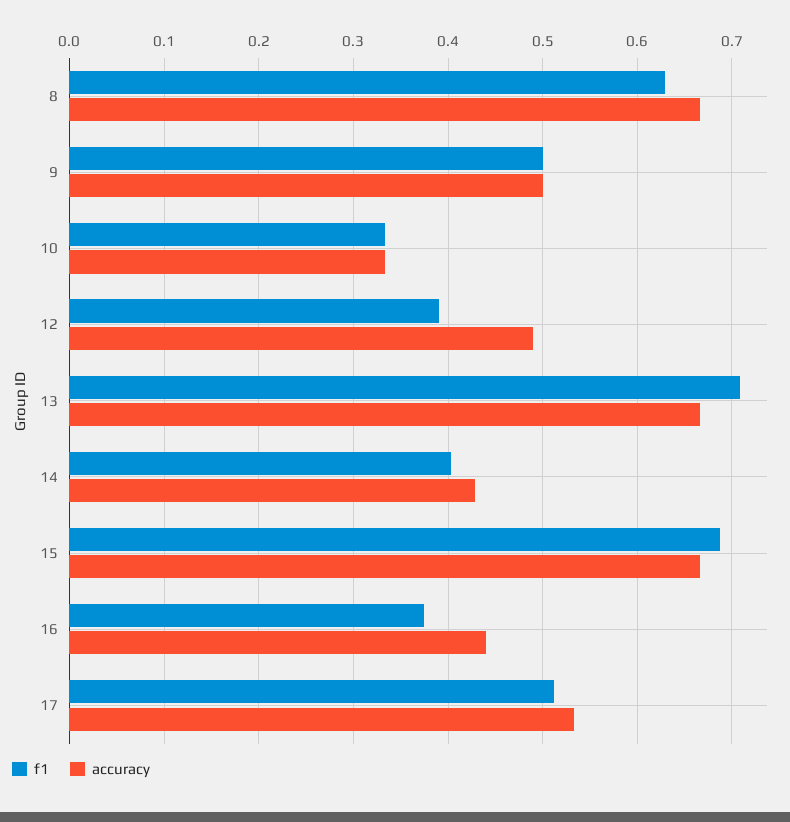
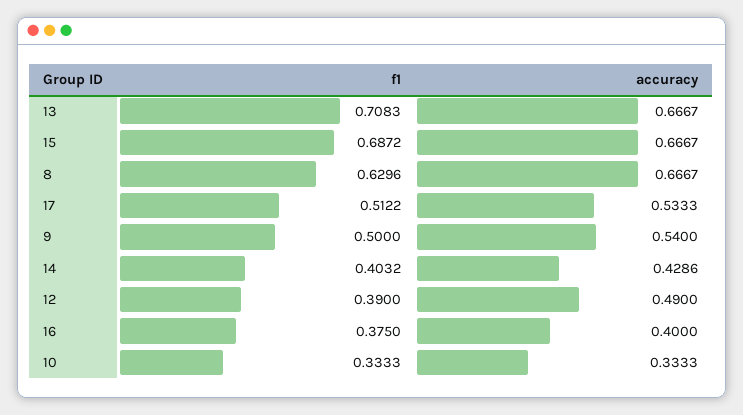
accuracy, 9: 0.5 -> 0.54
accuracy, 16: 0.44 -> 0.4

